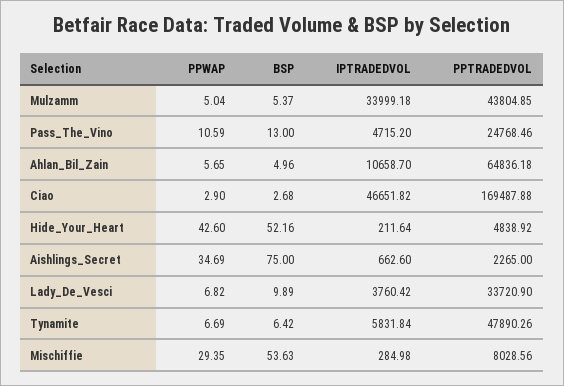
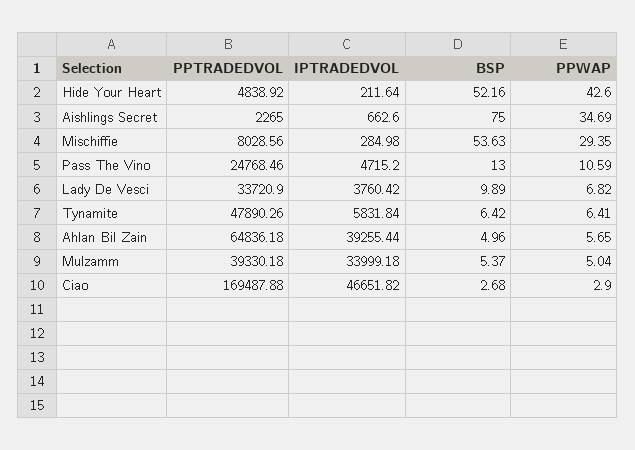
PPTRADEDVOL, Mulzamm: 43804.85 -> 39330.18
IPTRADEDVOL, Ahlan_Bil_Zain: 10658.7 -> 39255.44
PPWAP, Tynamite: 6.69 -> 6.41

